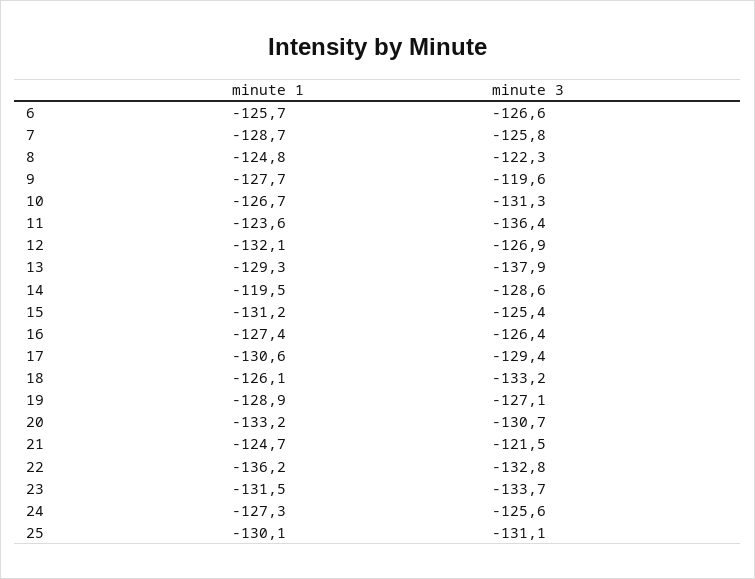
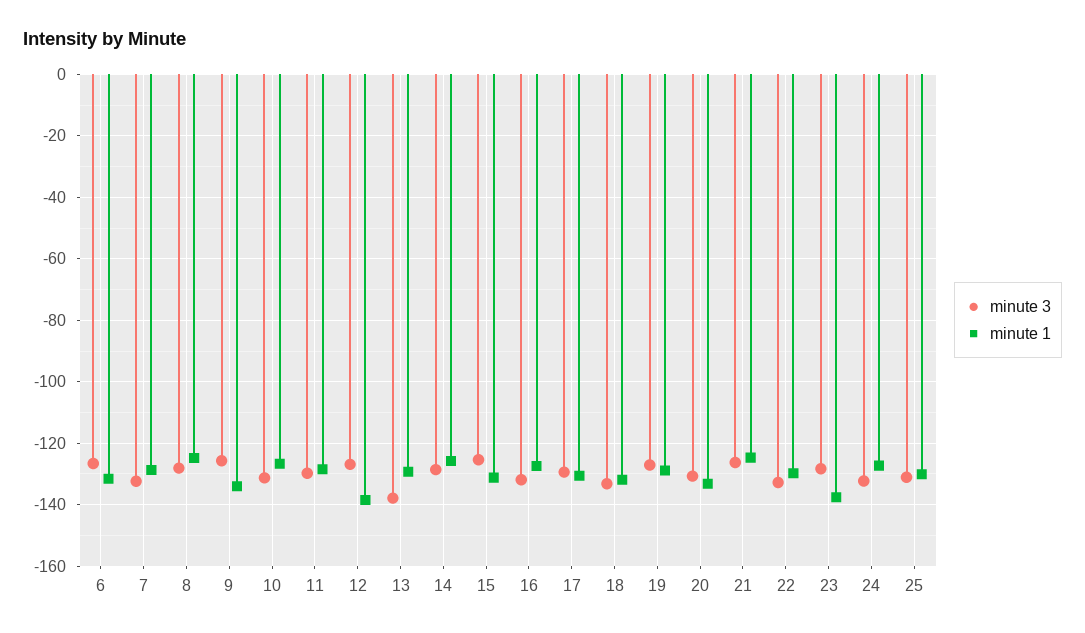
minute 1, 6: -125.7 -> -132
minute 3, 7: -125.8 -> -132
minute 3, 8: -122.3 -> -128
minute 1, 9: -127.7 -> -134
minute 3, 9: -119.6 -> -126
minute 1, 11: -123.6 -> -128
minute 3, 11: -136.4 -> -130
minute 1, 12: -132.1 -> -138
minute 1, 14: -119.5 -> -126
minute 3, 16: -126.4 -> -132
minute 1, 18: -126.1 -> -132
minute 3, 21: -121.5 -> -126
minute 1, 22: -136.2 -> -130
minute 1, 23: -131.5 -> -138
minute 3, 23: -133.7 -> -128
minute 3, 24: -125.6 -> -132

